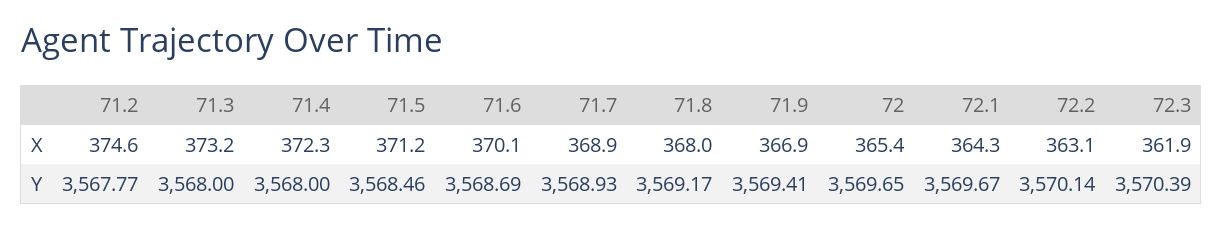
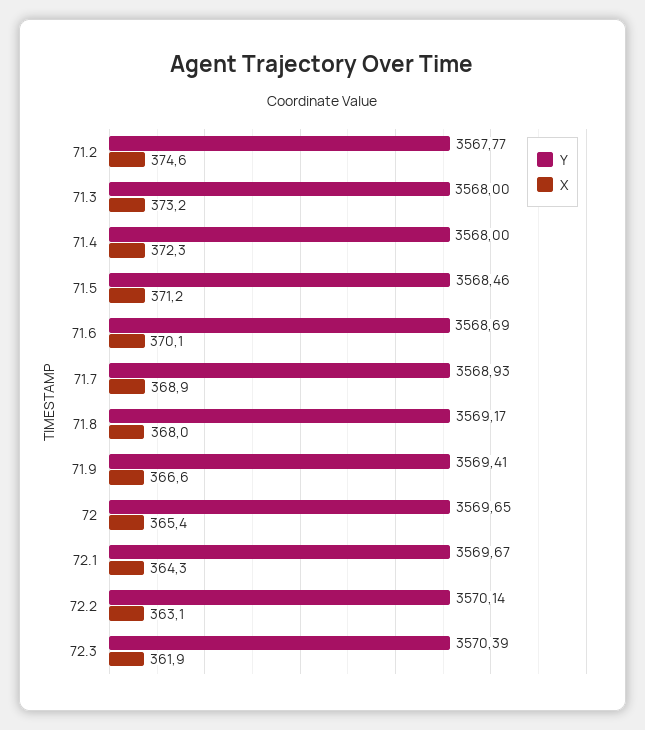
X, 71.9: 366.9 -> 366.6

